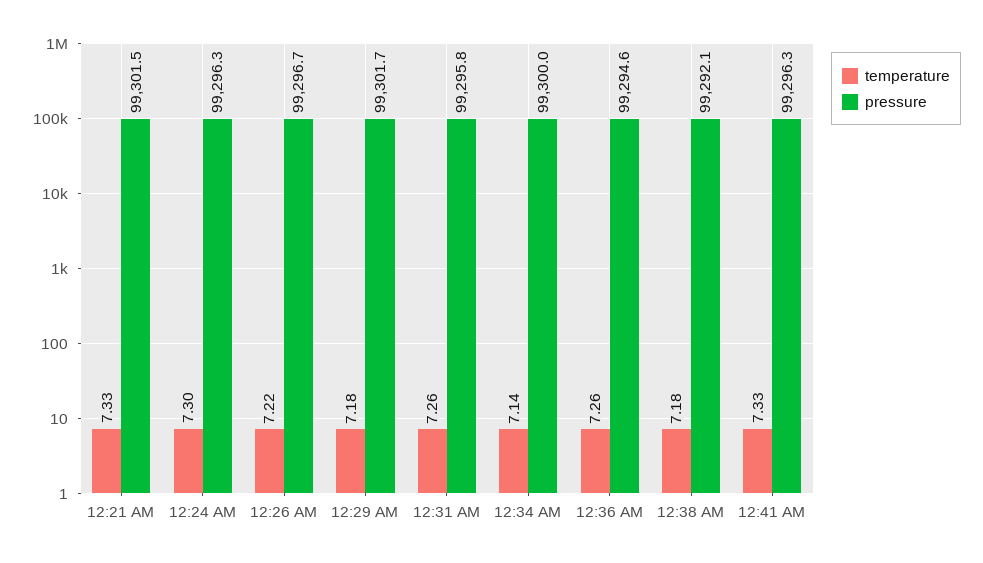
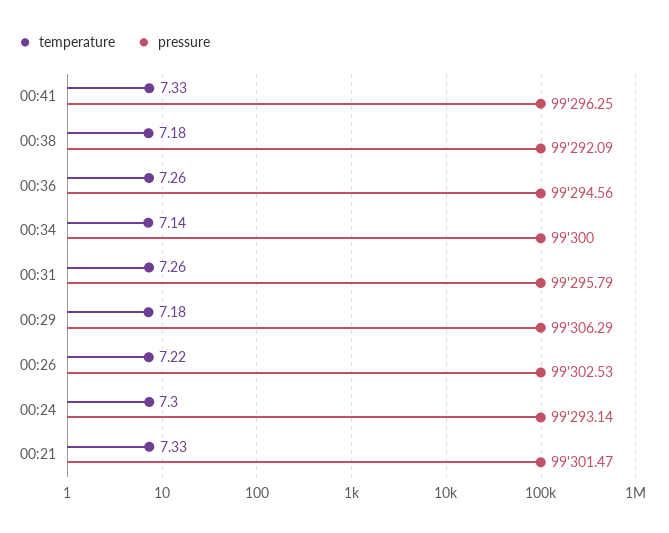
pressure, 12:24 AM: 99296.3 -> 99293.14
pressure, 12:26 AM: 99296.7 -> 99302.53
pressure, 12:29 AM: 99301.7 -> 99306.29

